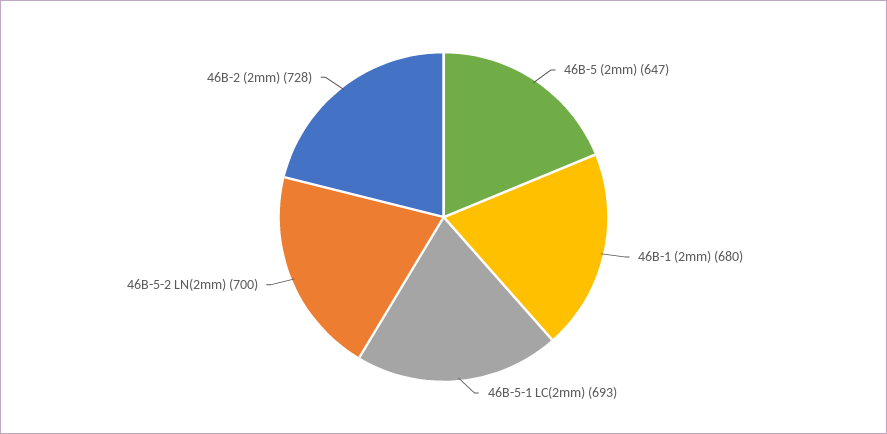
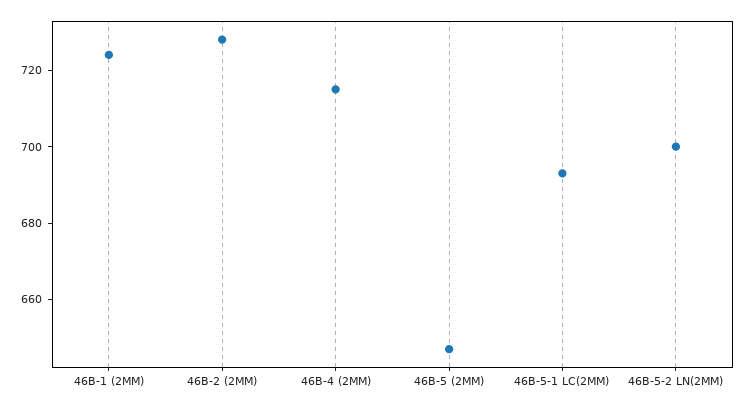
46B-1 (2mm): 680 -> 725
46B-4 (2MM): none -> 715

